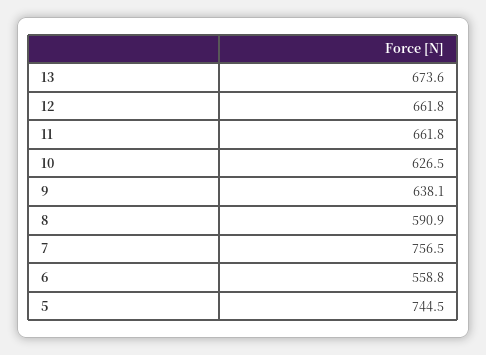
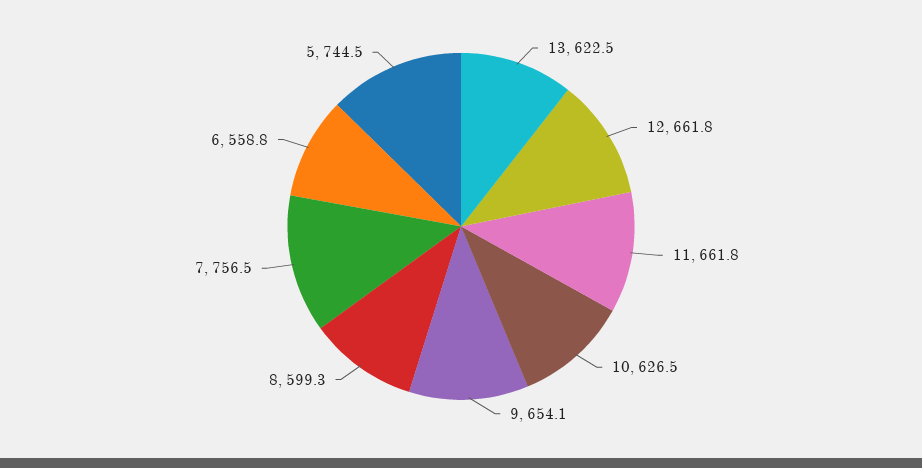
13: 673.6 -> 622.5
9: 638.1 -> 654.1
8: 590.9 -> 599.3

